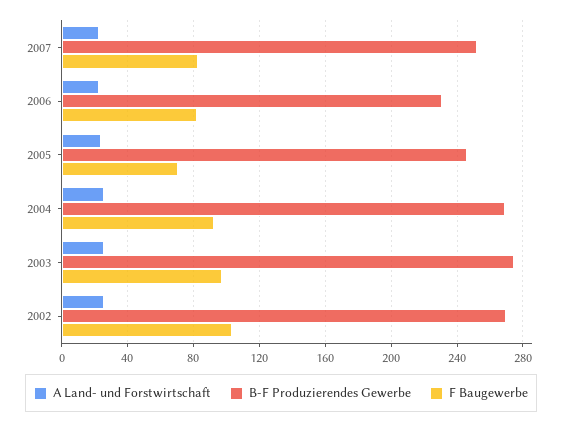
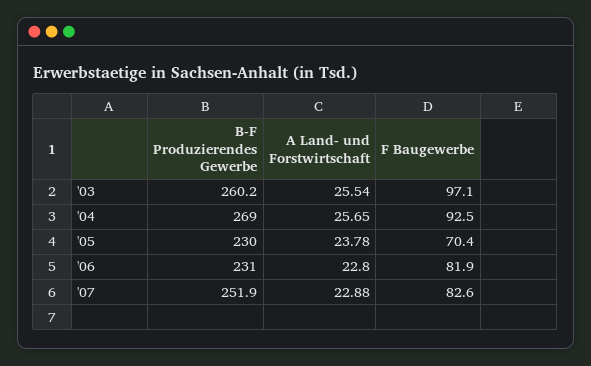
B-F Produzierendes Gewerbe, 2005: 245 -> 230
B-F Produzierendes Gewerbe, 2003: 275 -> 260.2
A Land- und Forstwirtschaft, 2002: 25 -> none
B-F Produzierendes Gewerbe, 2002: 270 -> none
F Baugewerbe, 2002: 105 -> none

